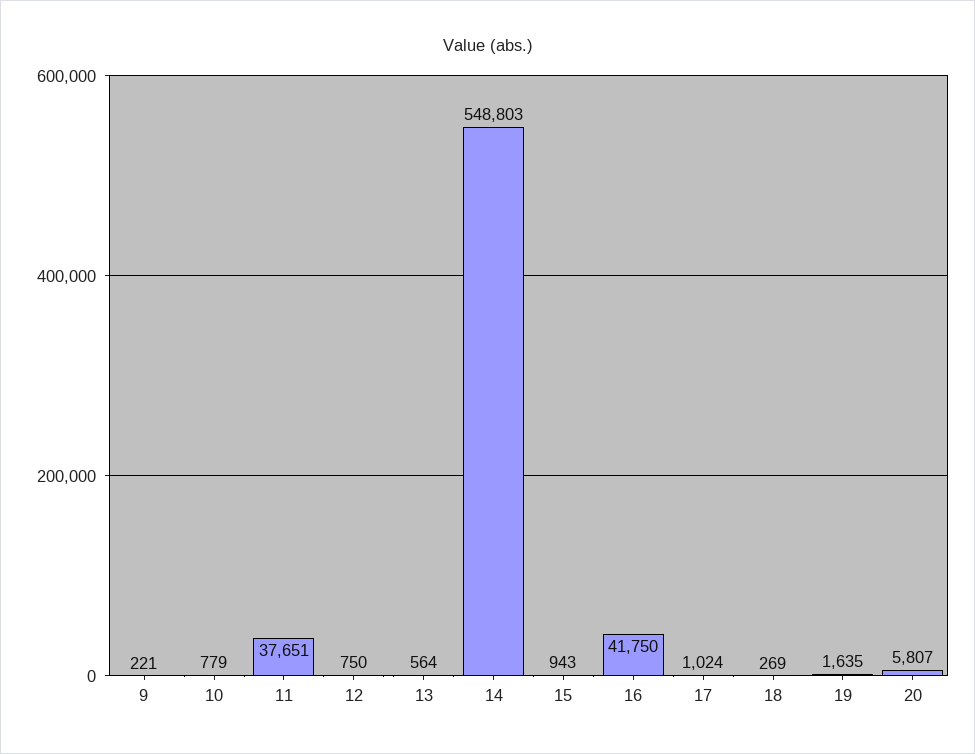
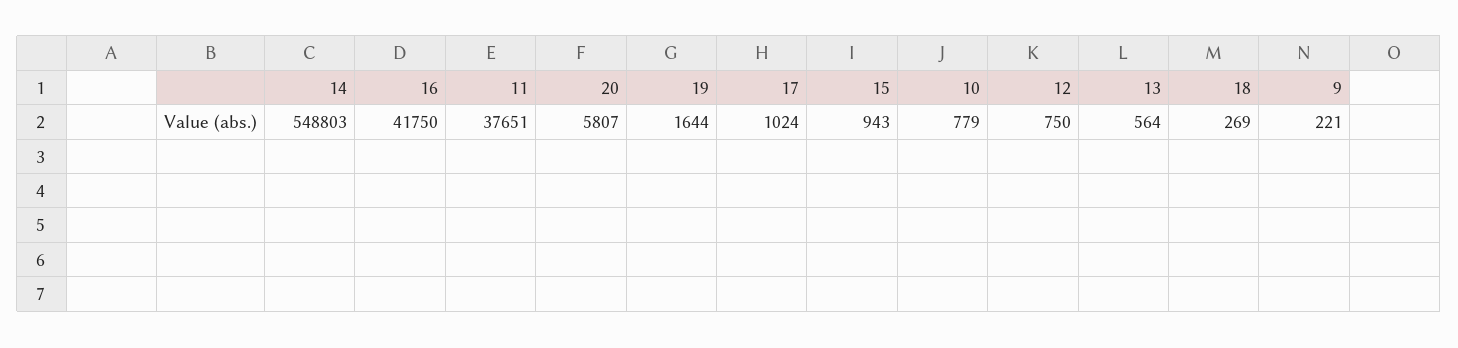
19: 1635 -> 1644

